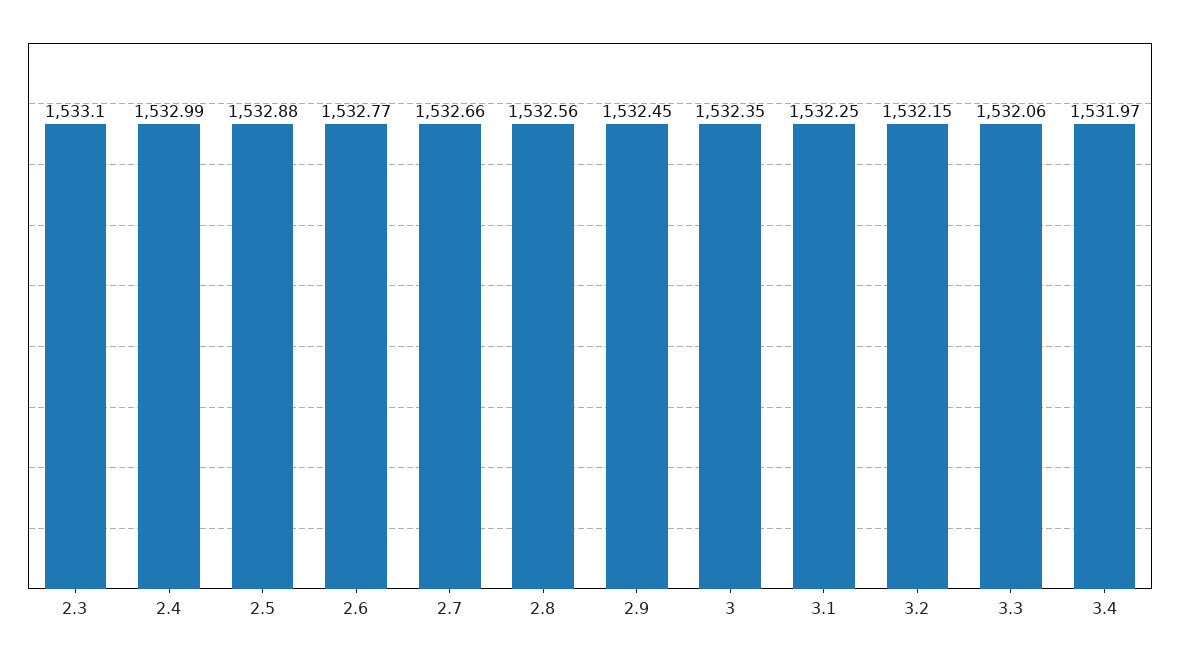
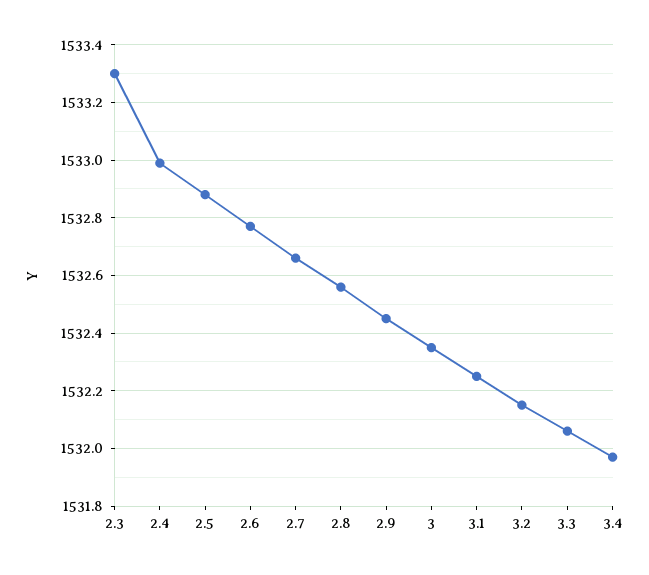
2.3: 1533.1 -> 1533.3

